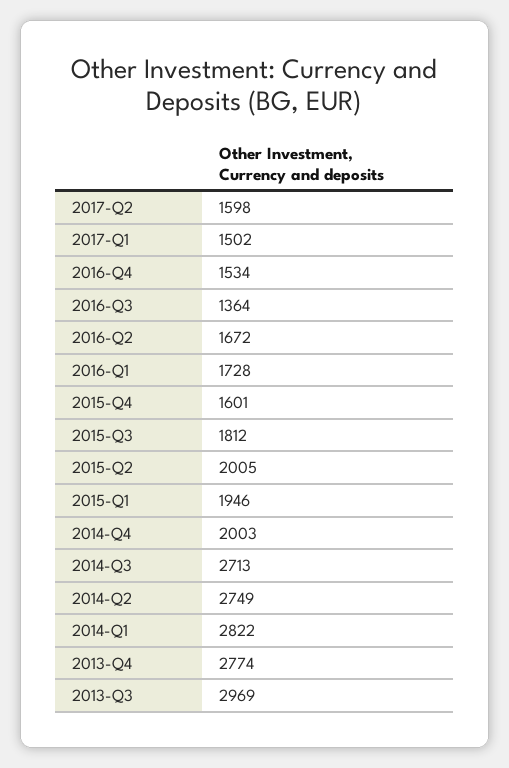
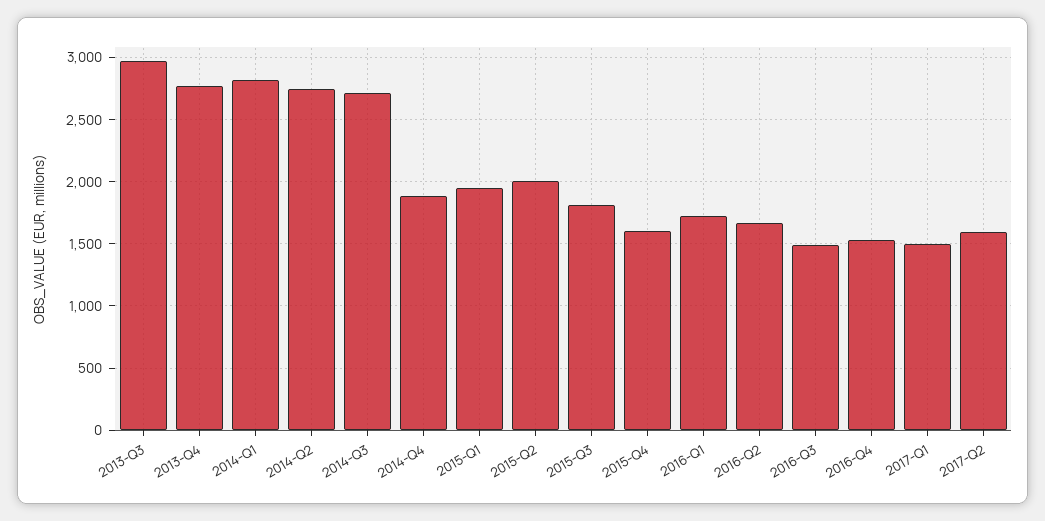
2016-Q3: 1364 -> 1500
2014-Q4: 2003 -> 1900

